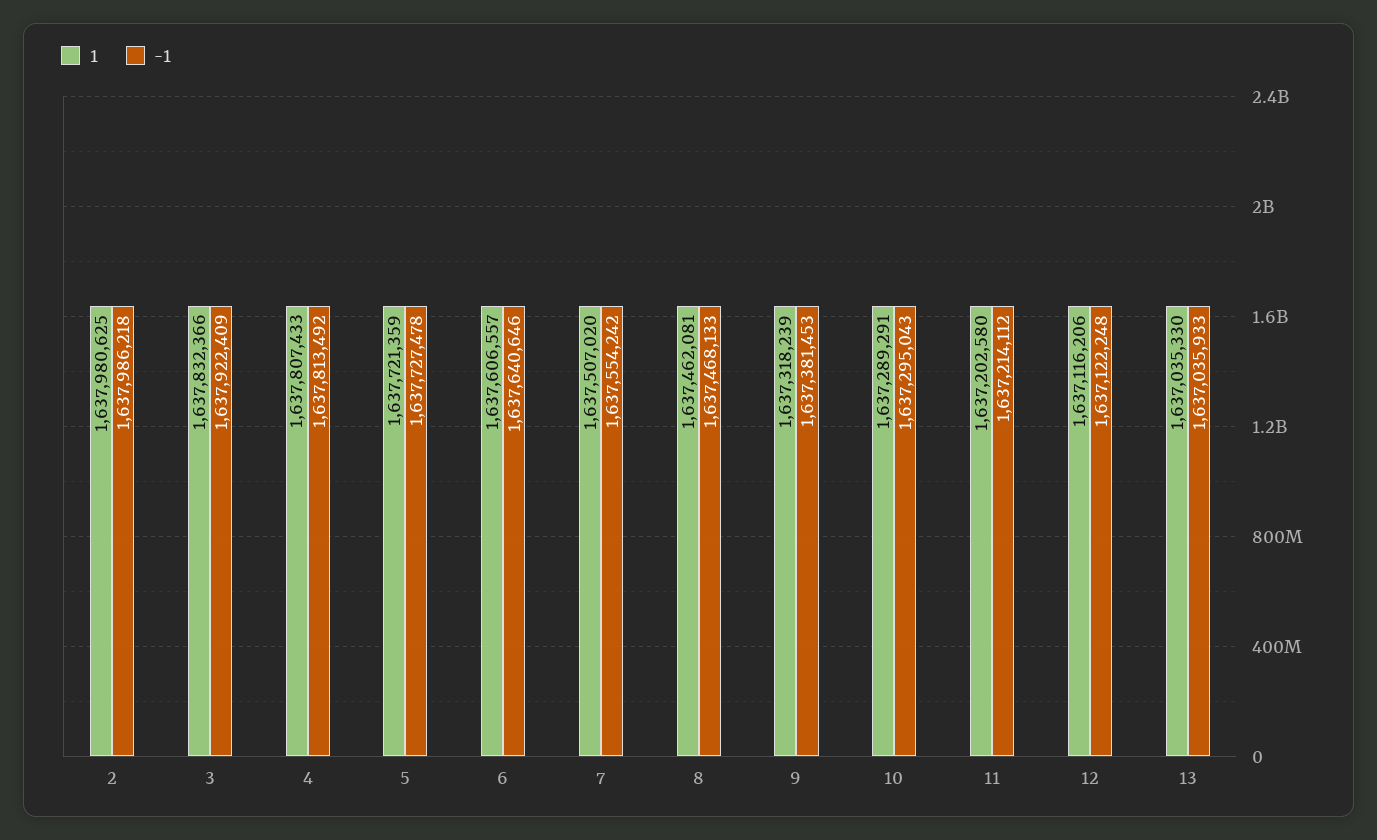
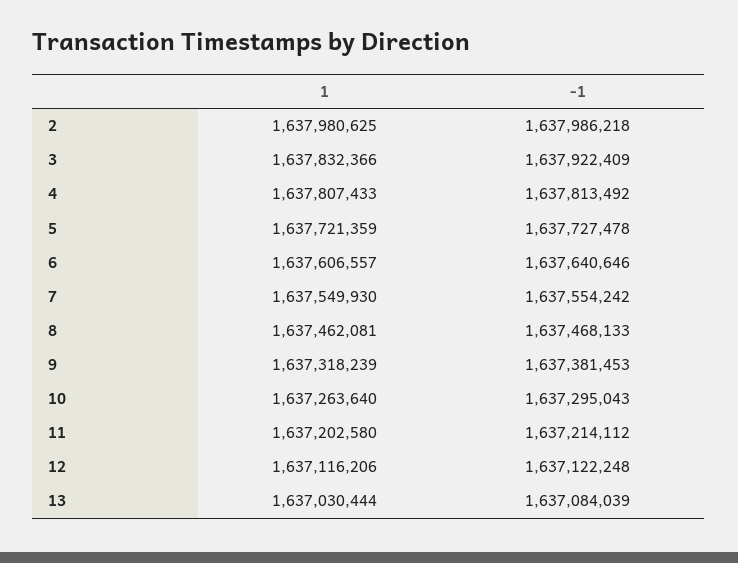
1, 7: 1637507020 -> 1637549930
1, 10: 1637289291 -> 1637263640
1, 13: 1637035330 -> 1637030444
-1, 13: 1637035933 -> 1637084039

